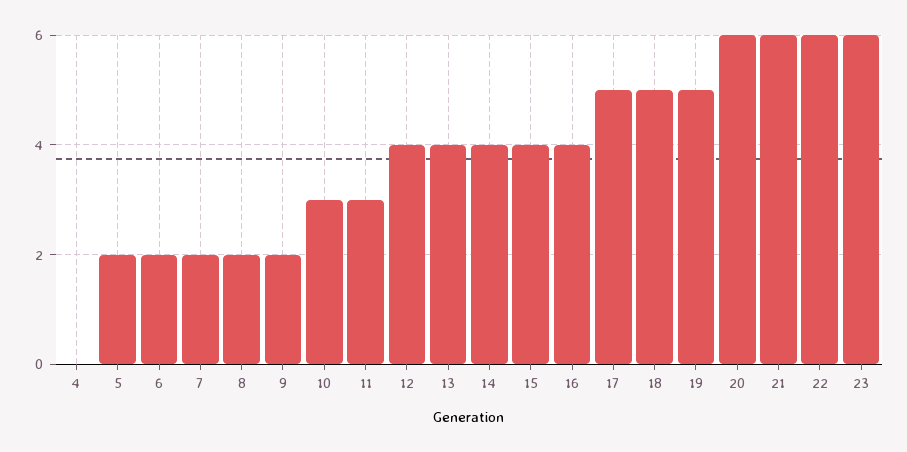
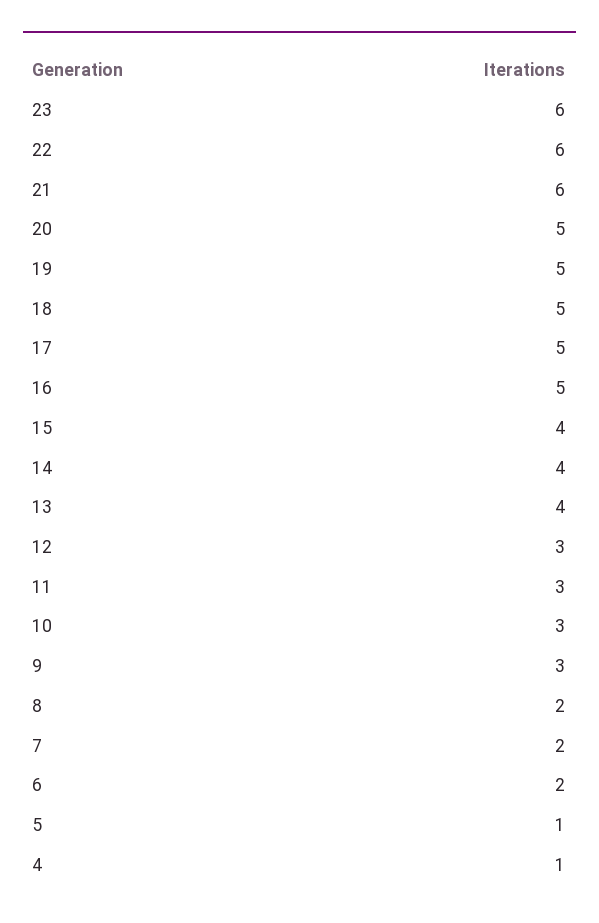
4: 0 -> 1
5: 2 -> 1
9: 2 -> 3
12: 4 -> 3
16: 4 -> 5
20: 6 -> 5

